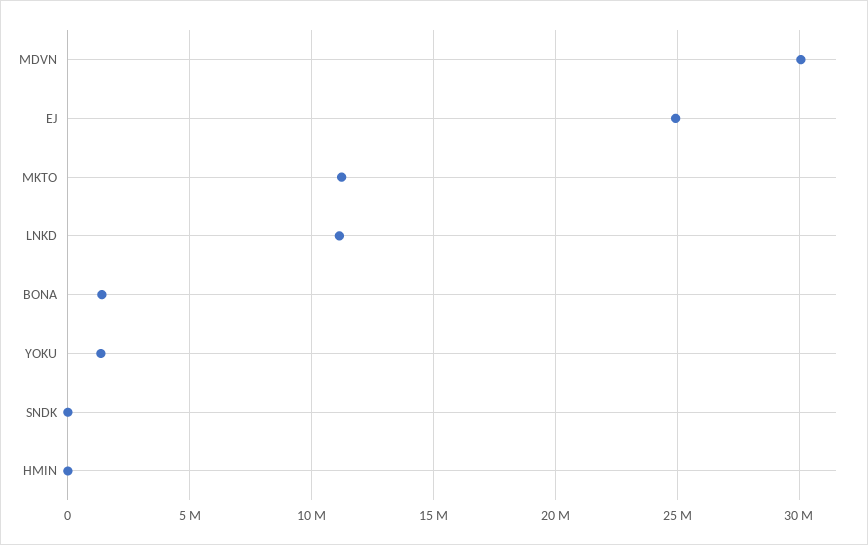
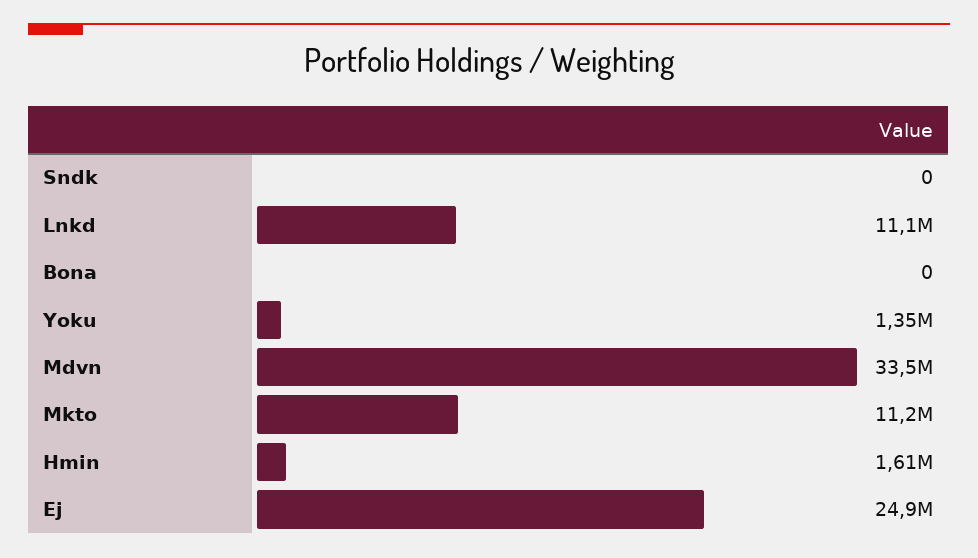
MDVN: 30000000 -> 33500000
BONA: 1500000 -> 0
HMIN: 0 -> 1610000

